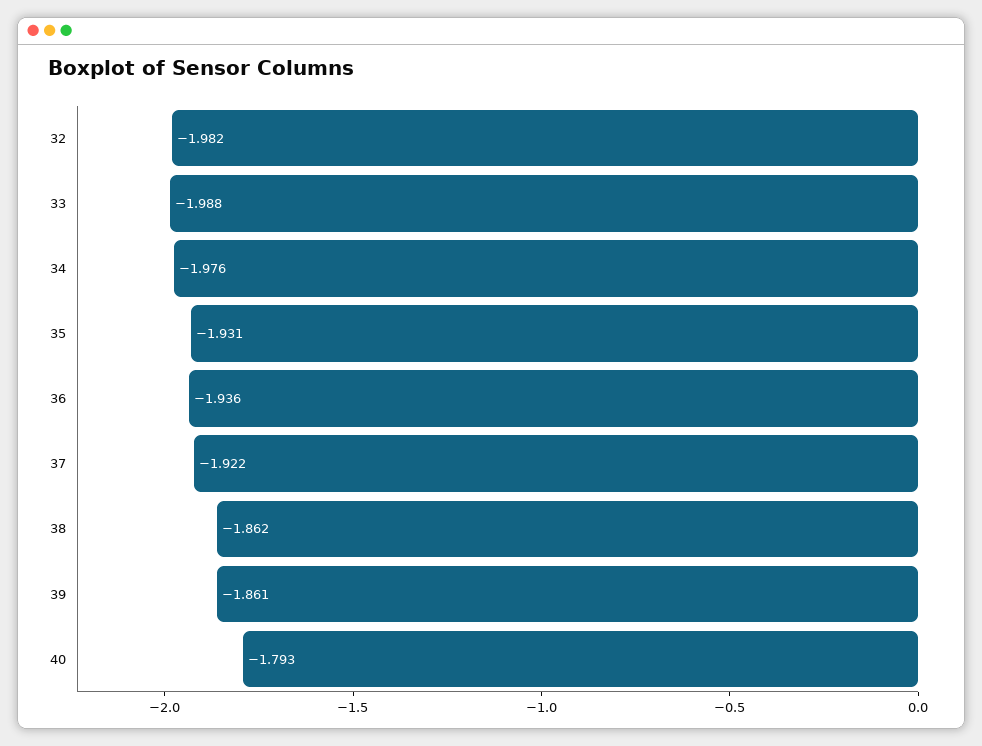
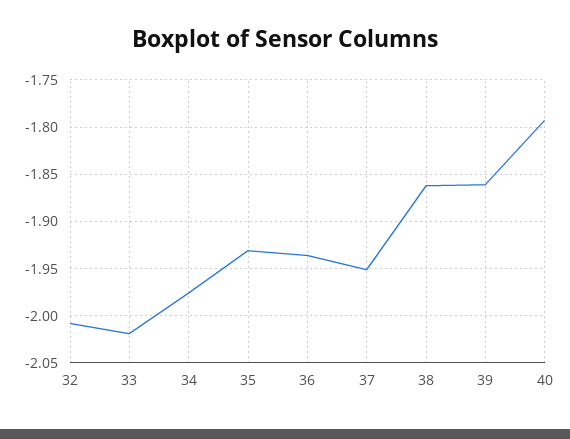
32: -1.982 -> -2.01
33: -1.988 -> -2.02
37: -1.922 -> -1.95

